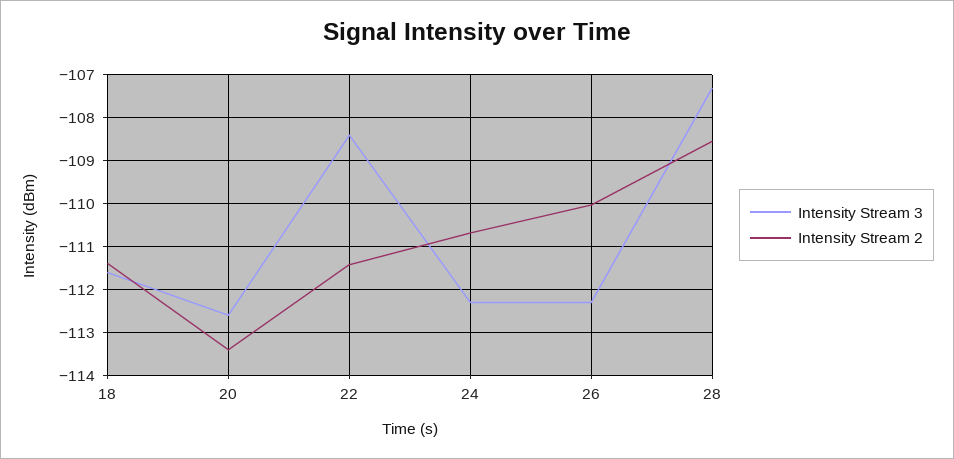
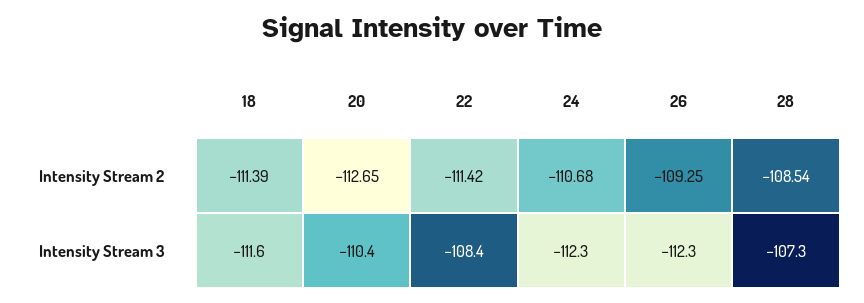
Intensity Stream 3, 20: -112.6 -> -110.4
Intensity Stream 2, 20: -113.4 -> -112.65
Intensity Stream 2, 26: -110 -> -109.25

